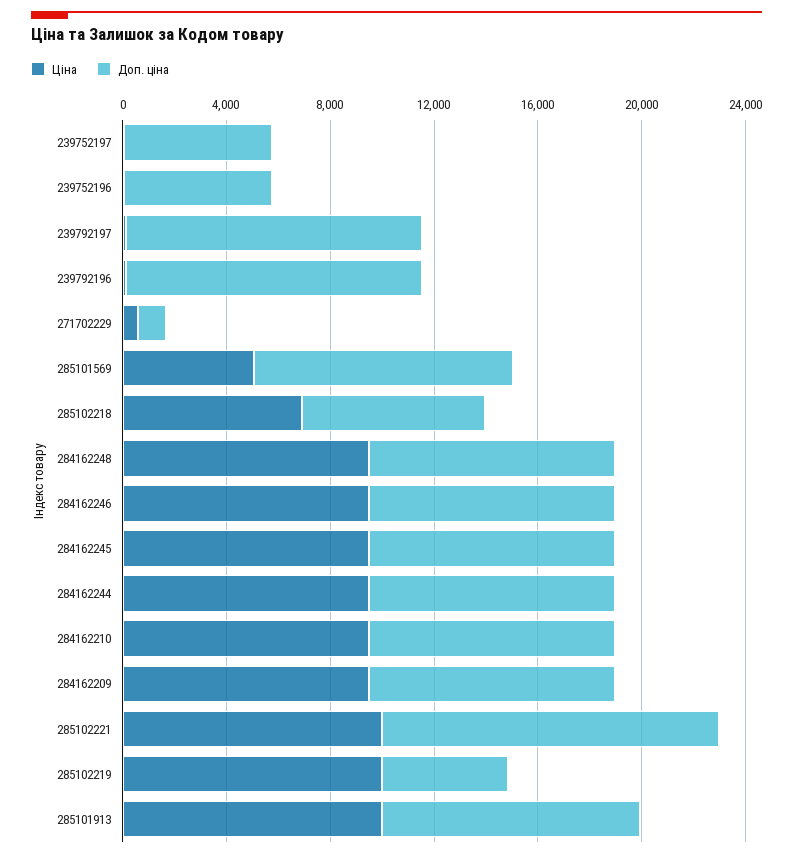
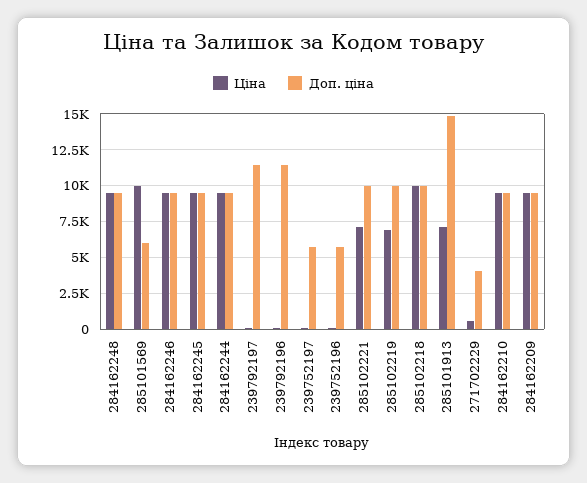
Доп. ціна, 271702229: 1000 -> 4000
Ціна, 285101569: 5000 -> 10000
Доп. ціна, 285101569: 10000 -> 6000
Ціна, 285102218: 7000 -> 10000
Доп. ціна, 285102218: 7000 -> 10000
Ціна, 285102221: 10000 -> 7000
Доп. ціна, 285102221: 13000 -> 10000
Ціна, 285102219: 10000 -> 7000
Доп. ціна, 285102219: 5000 -> 10000
Ціна, 285101913: 10000 -> 7000
Доп. ціна, 285101913: 10000 -> 15000

